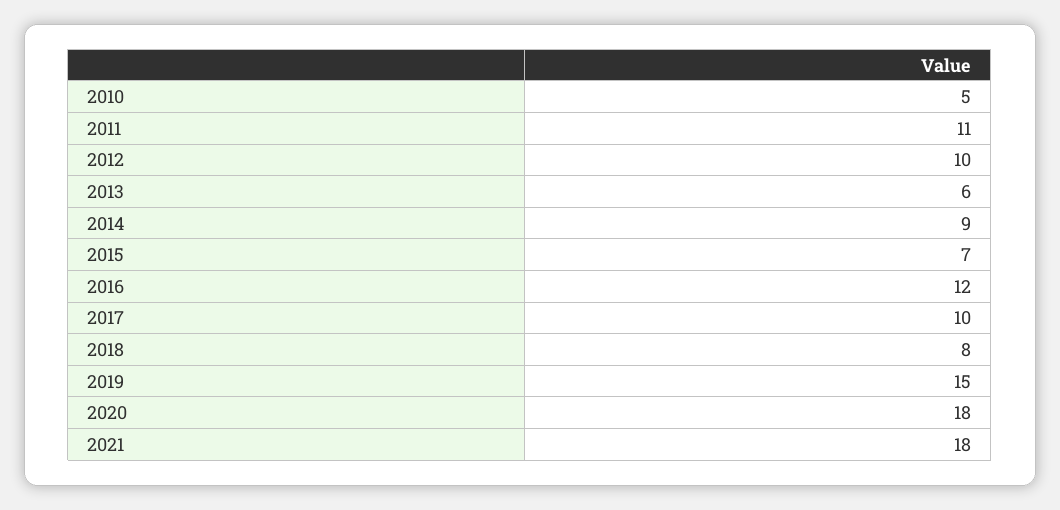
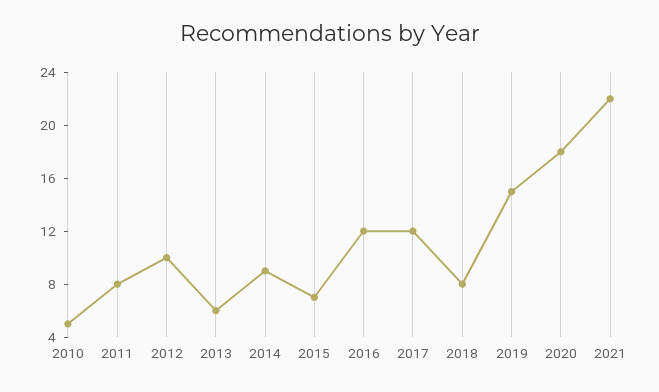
2011: 11 -> 8
2017: 10 -> 12
2021: 18 -> 22

